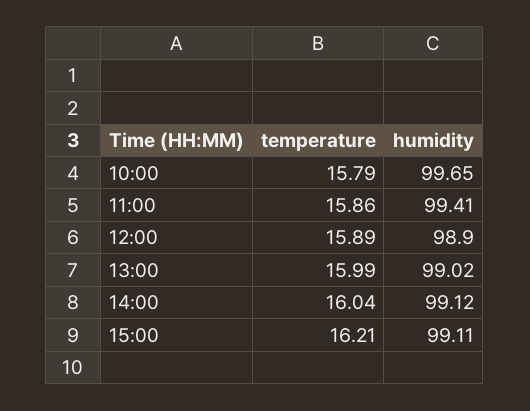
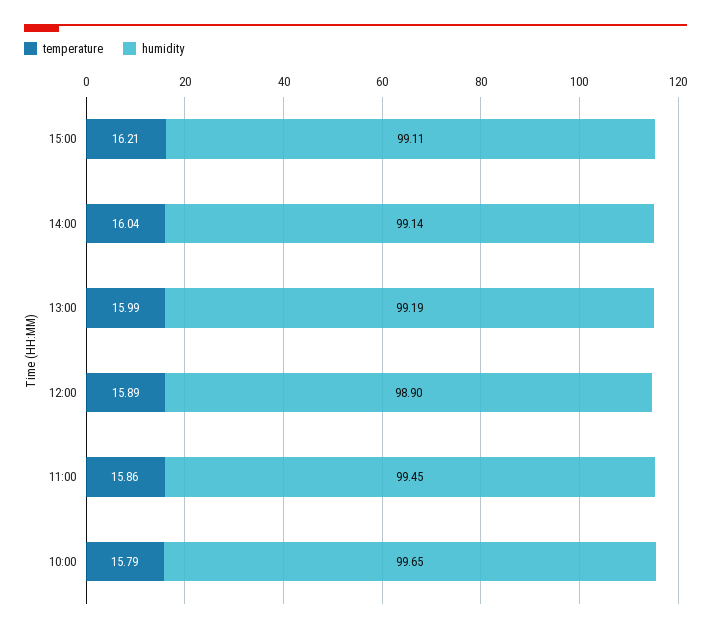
humidity, 11:00: 99.41 -> 99.45
humidity, 13:00: 99.02 -> 99.19
humidity, 14:00: 99.12 -> 99.14

